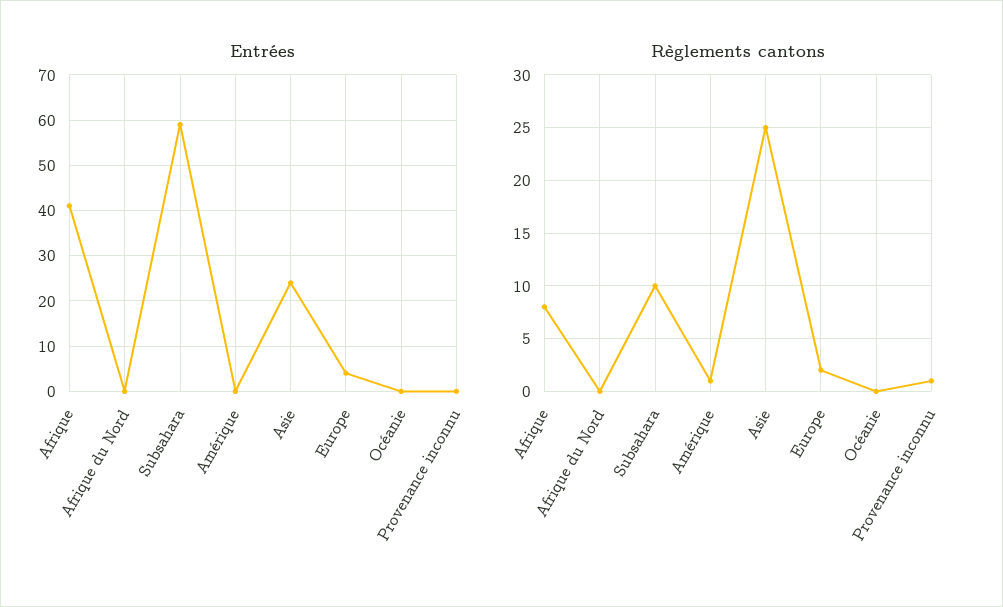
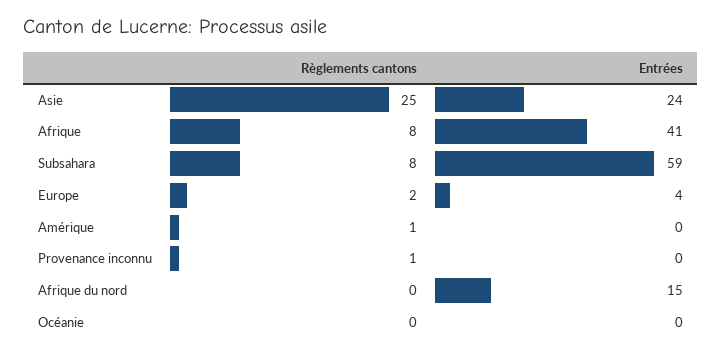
Entrées, Afrique du Nord: 0 -> 15
Règlements cantons, Subsahara: 10 -> 8

